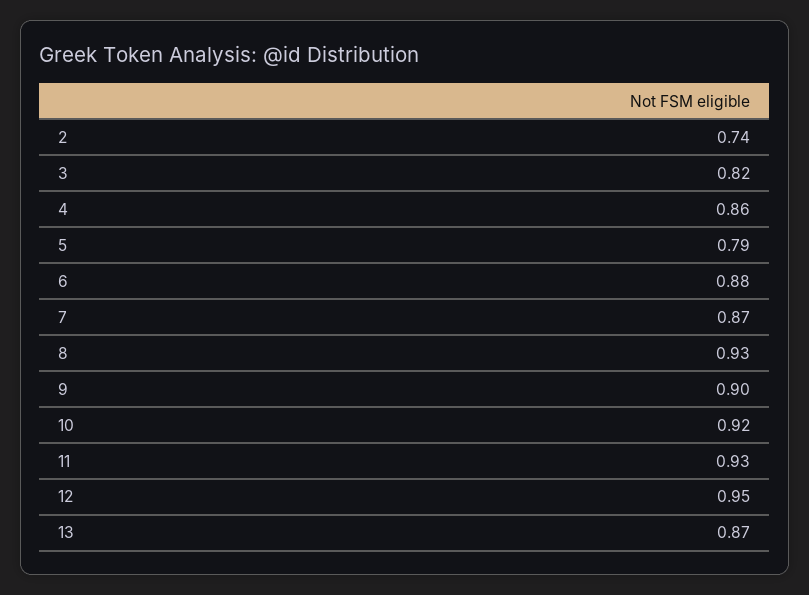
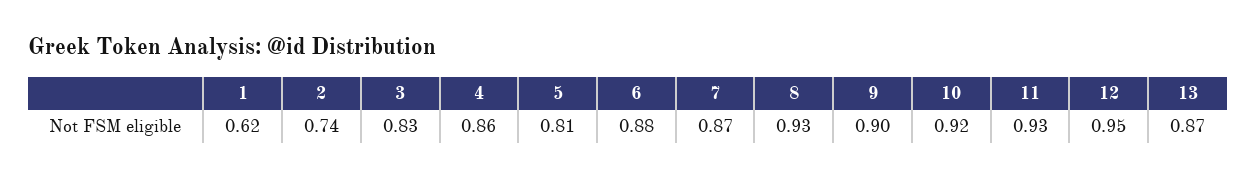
3: 0.82 -> 0.83
5: 0.79 -> 0.81
1: none -> 0.62

